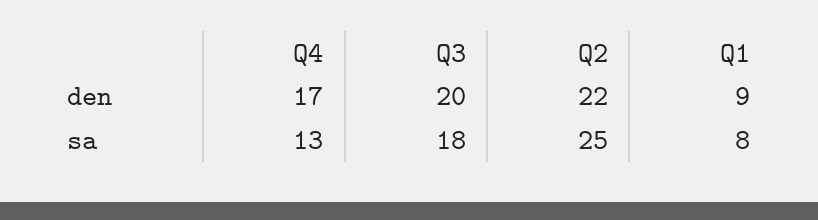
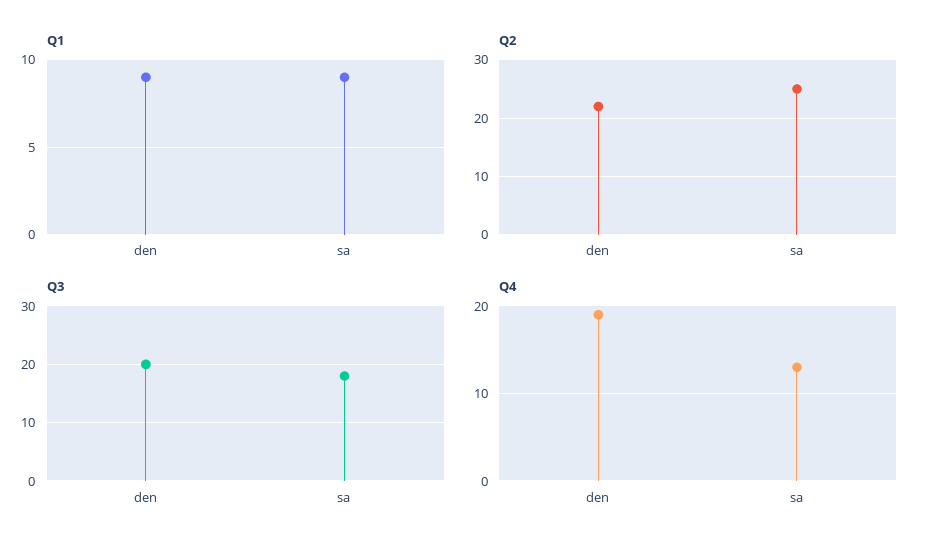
Q4, den: 17 -> 19
Q1, sa: 8 -> 9

